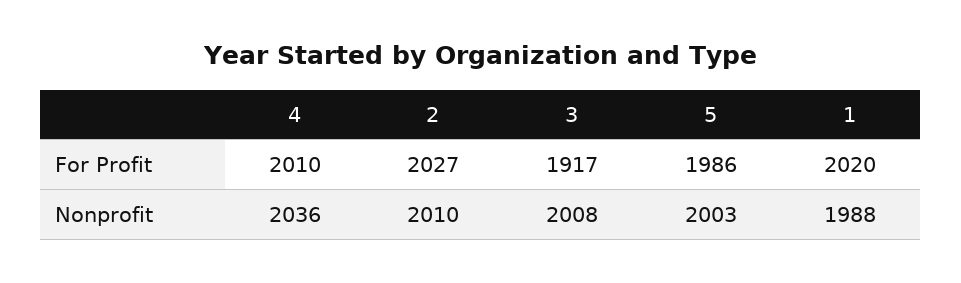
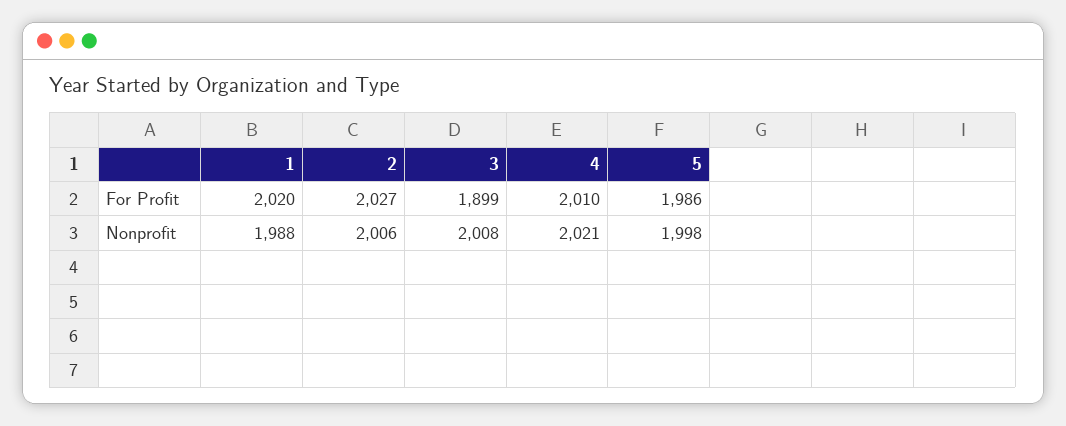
3, For Profit: 1917 -> 1899
4, Nonprofit: 2036 -> 2021
2, Nonprofit: 2010 -> 2006
5, Nonprofit: 2003 -> 1998

